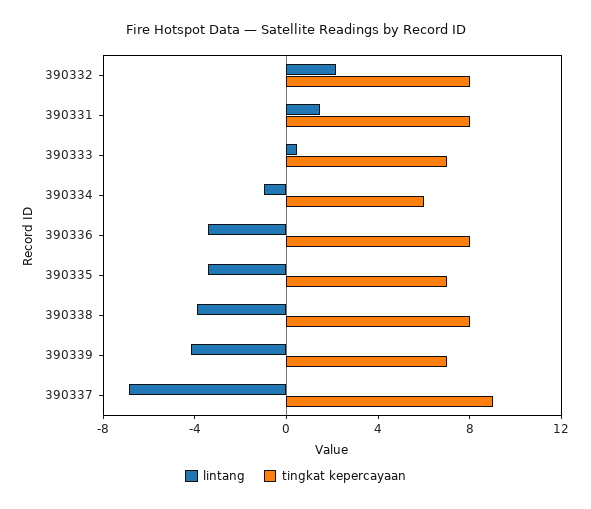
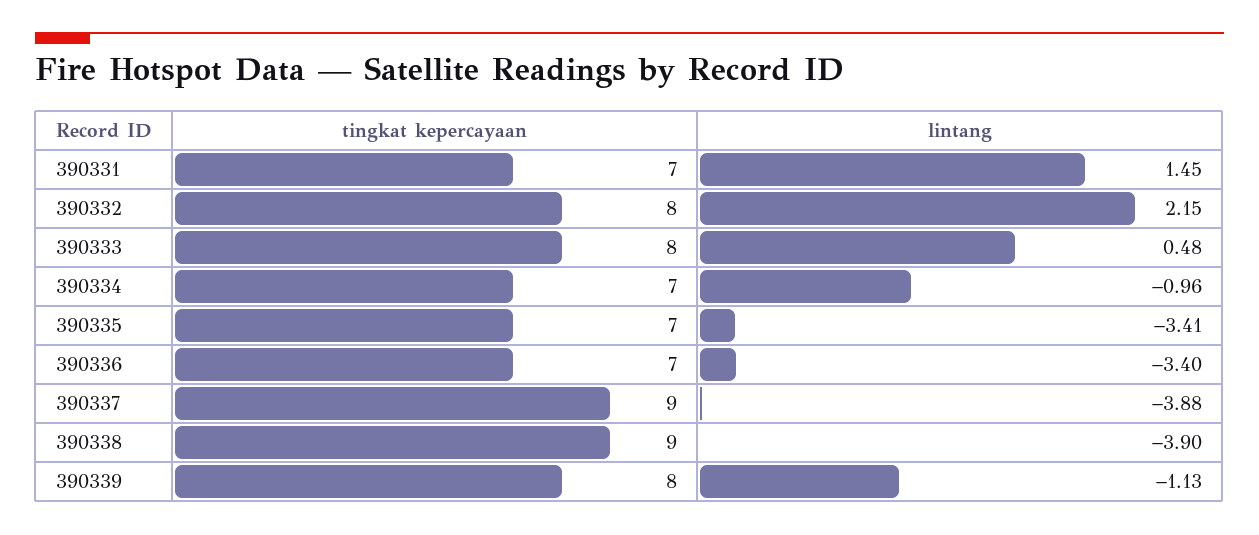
tingkat kepercayaan, 390331: 8 -> 7
tingkat kepercayaan, 390333: 7 -> 8
tingkat kepercayaan, 390334: 6 -> 7
tingkat kepercayaan, 390336: 8 -> 7
tingkat kepercayaan, 390338: 8 -> 9
lintang, 390339: -4 -> -1.13
tingkat kepercayaan, 390339: 7 -> 8
lintang, 390337: -7 -> -3.88

